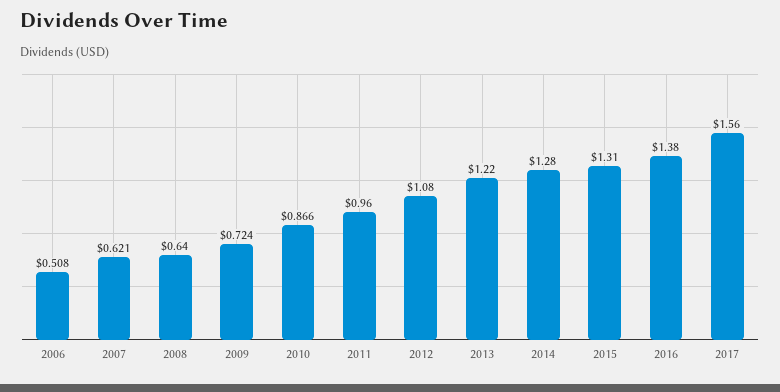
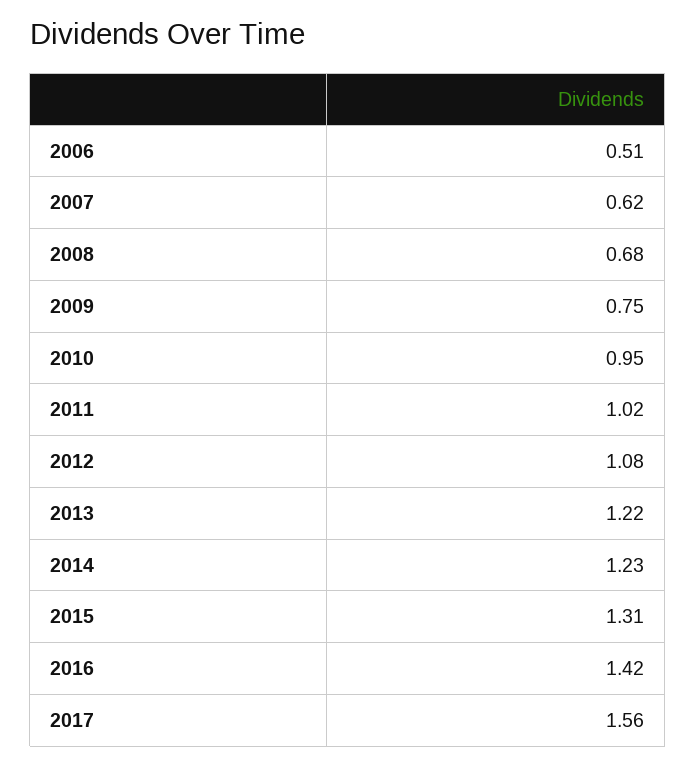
2008: 0.64 -> 0.68
2009: 0.724 -> 0.75
2010: 0.866 -> 0.95
2011: 0.96 -> 1.02
2014: 1.28 -> 1.23
2016: 1.38 -> 1.42

